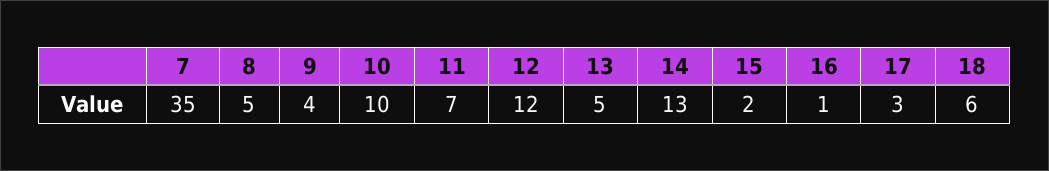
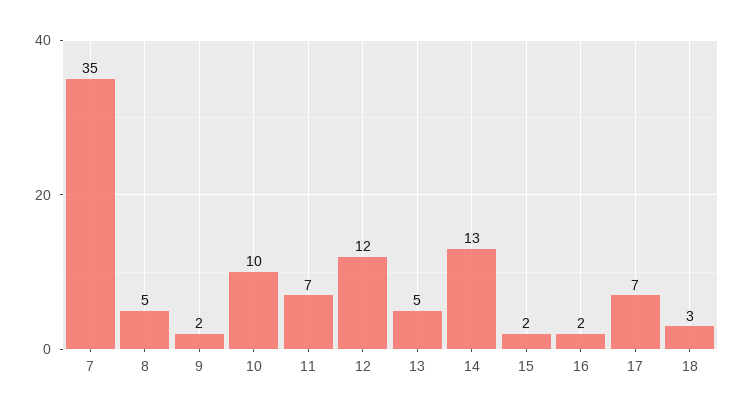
9: 4 -> 2
16: 1 -> 2
17: 3 -> 7
18: 6 -> 3

